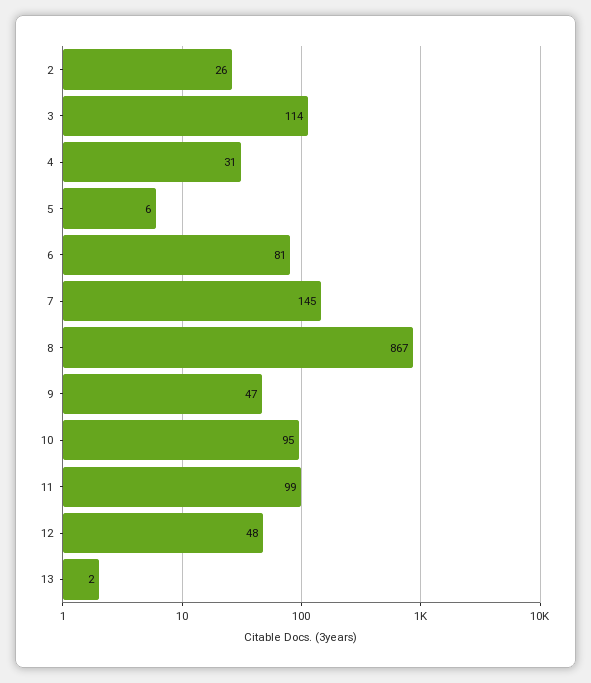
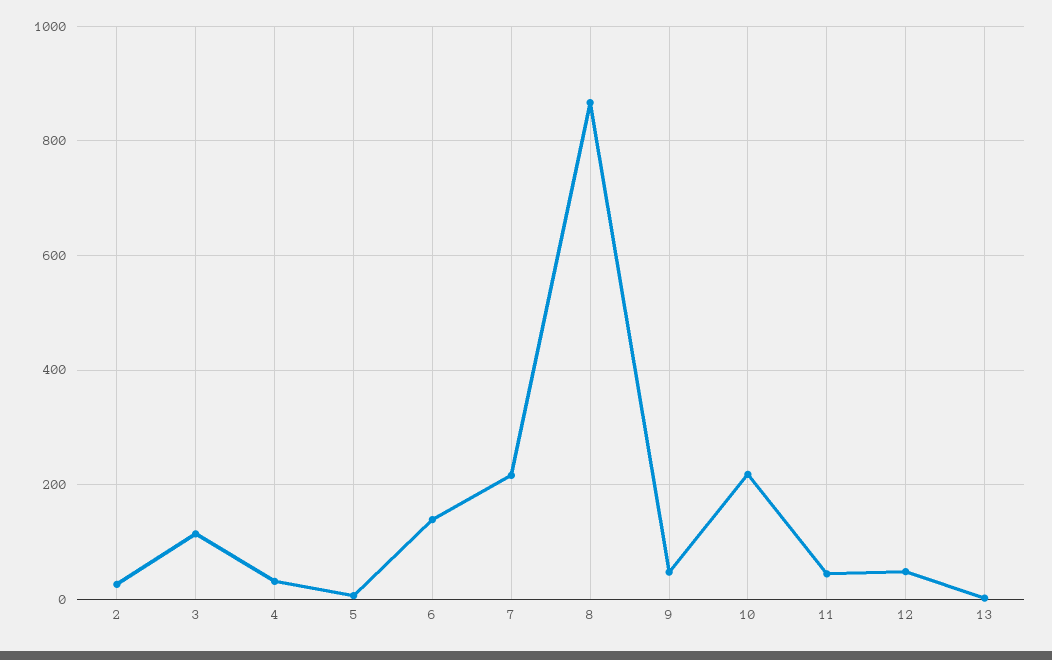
6: 81 -> 140
7: 145 -> 220
10: 95 -> 220
11: 99 -> 40

